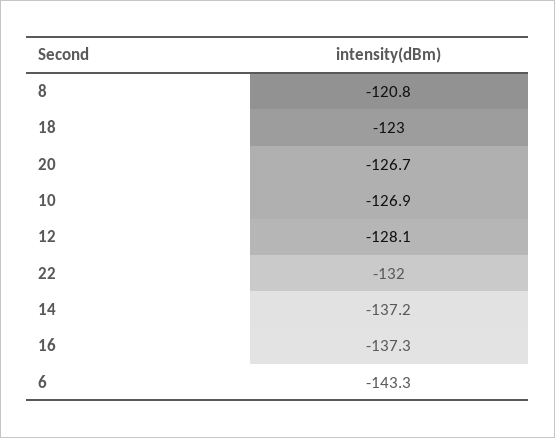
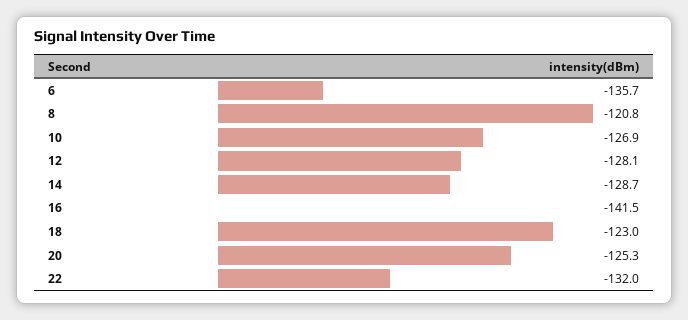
20: -126.7 -> -125.3
14: -137.2 -> -128.7
16: -137.3 -> -141.5
6: -143.3 -> -135.7

